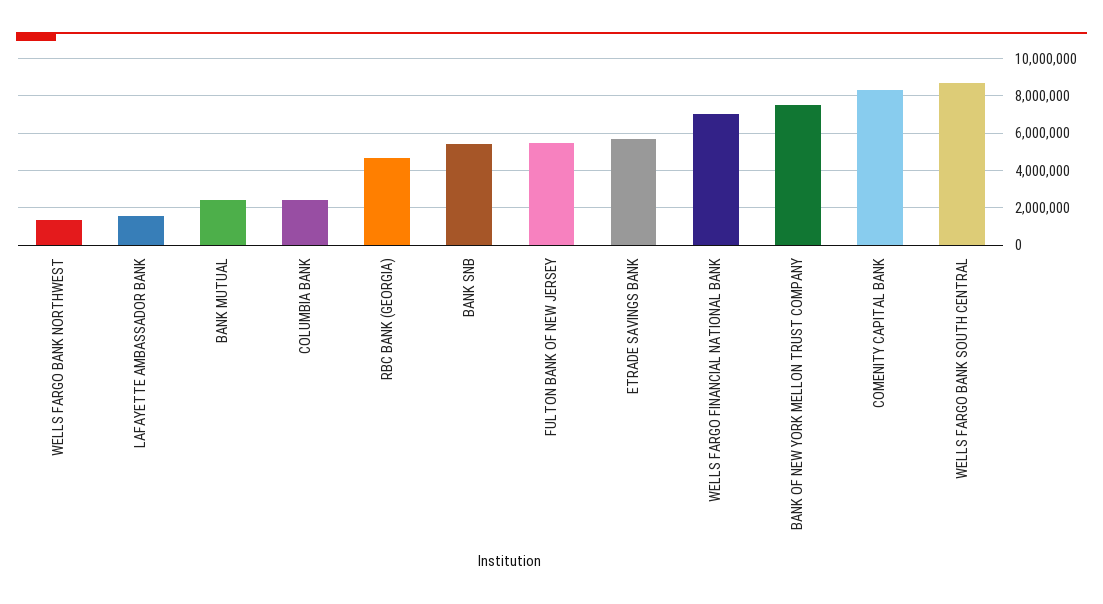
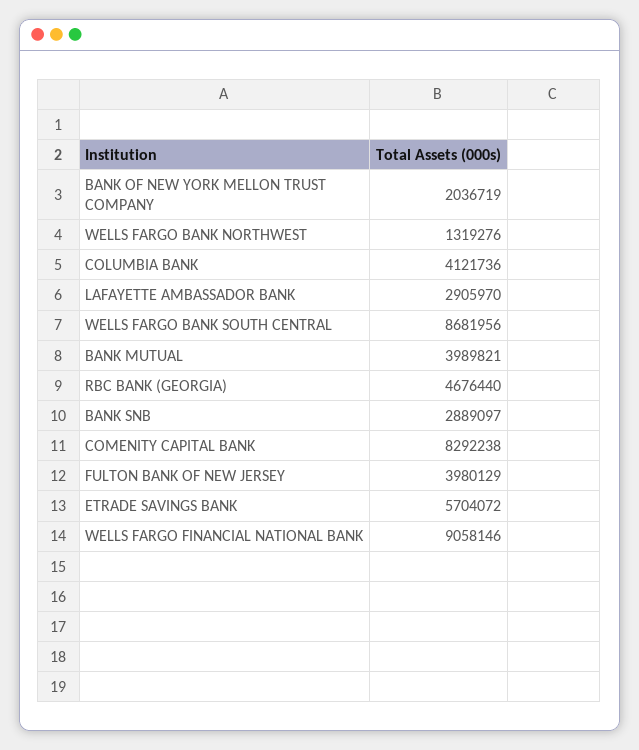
LAFAYETTE AMBASSADOR BANK: 1500000 -> 2905970
BANK MUTUAL: 2500000 -> 3989821
COLUMBIA BANK: 2500000 -> 4121736
BANK SNB: 5500000 -> 2889097
FULTON BANK OF NEW JERSEY: 5500000 -> 3980129
WELLS FARGO FINANCIAL NATIONAL BANK: 7000000 -> 9058146
BANK OF NEW YORK MELLON TRUST COMPANY: 7500000 -> 2036719

